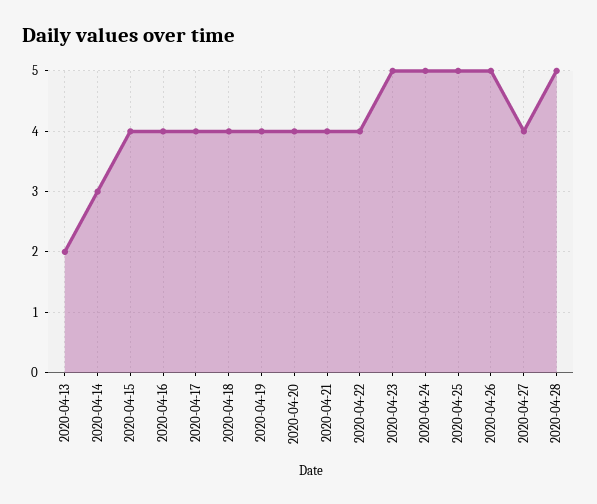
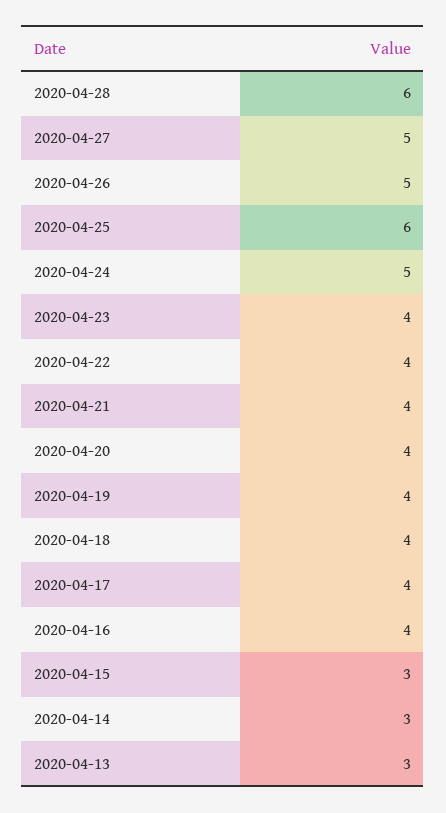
2020-04-13: 2 -> 3
2020-04-15: 4 -> 3
2020-04-23: 5 -> 4
2020-04-25: 5 -> 6
2020-04-27: 4 -> 5
2020-04-28: 5 -> 6

